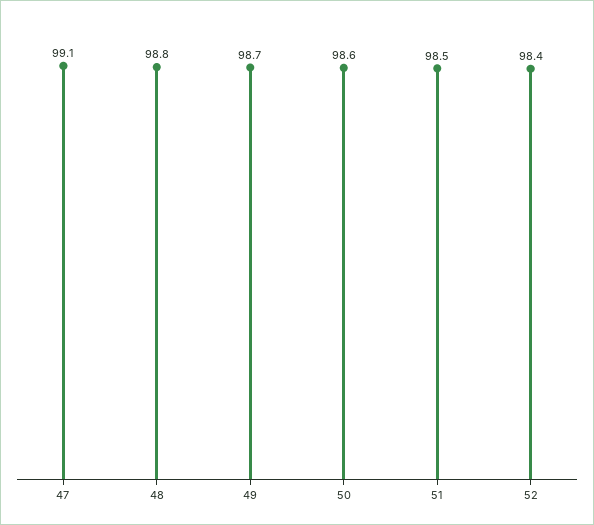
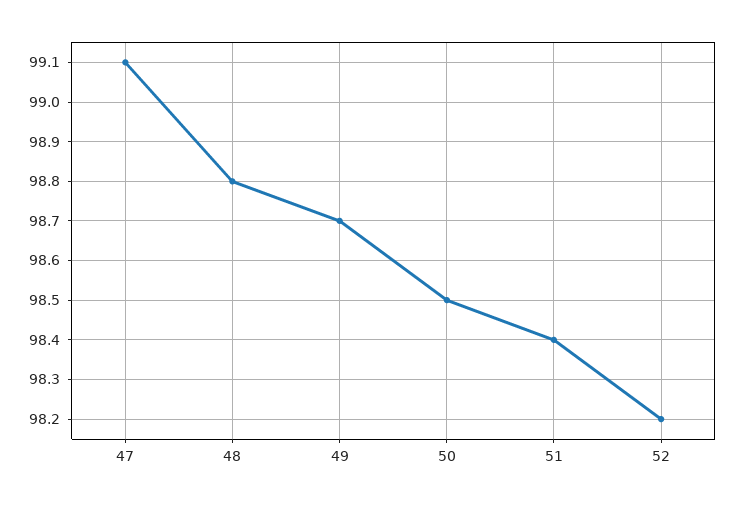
50: 98.6 -> 98.5
51: 98.5 -> 98.4
52: 98.4 -> 98.2

